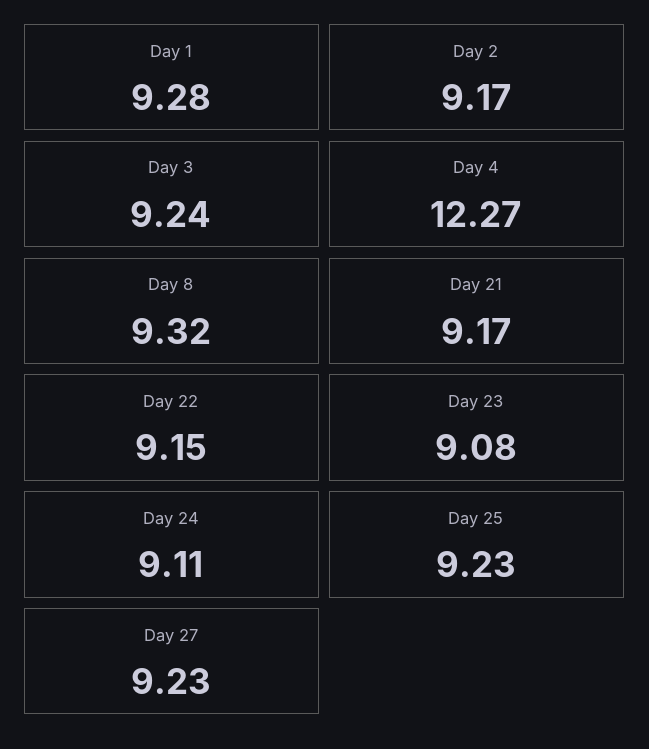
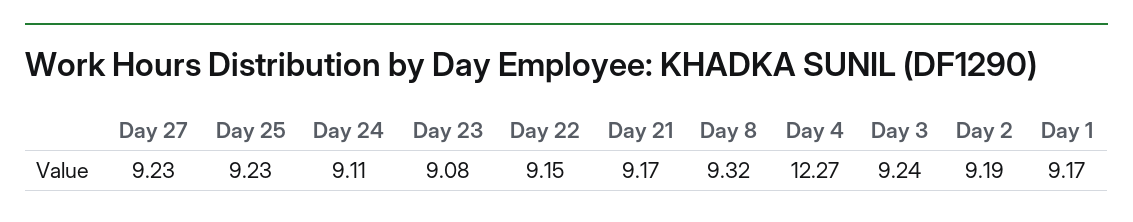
Day 1: 9.28 -> 9.17
Day 2: 9.17 -> 9.19

